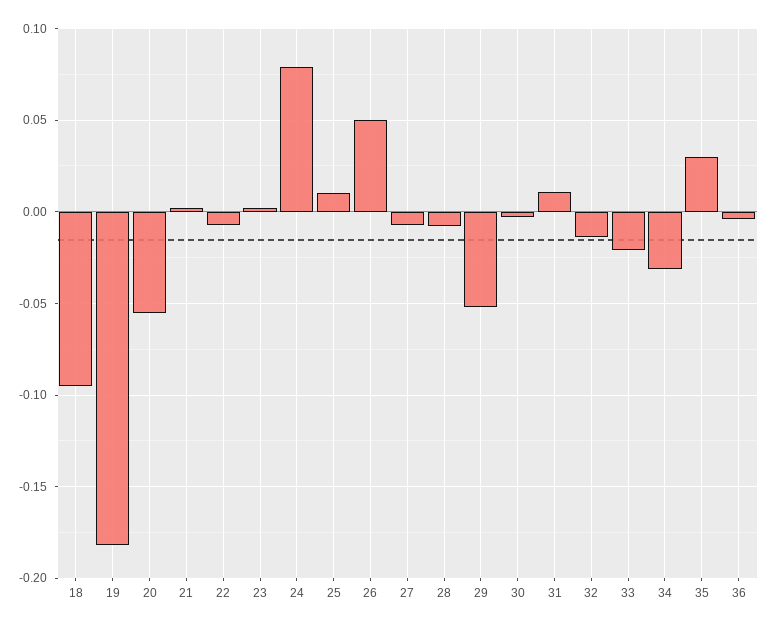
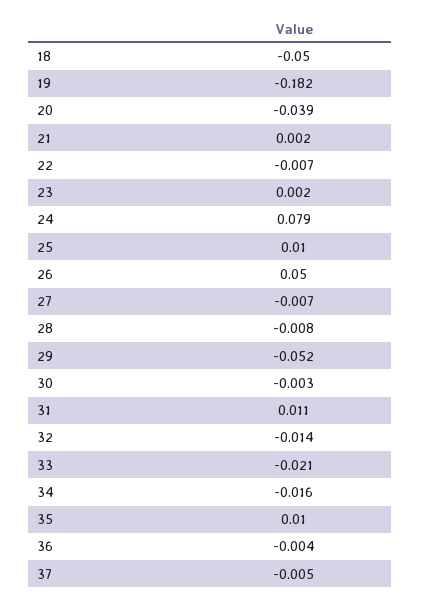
18: -0.095 -> -0.05
20: -0.055 -> -0.039
34: -0.03 -> -0.016
35: 0.03 -> 0.01
37: none -> -0.005

